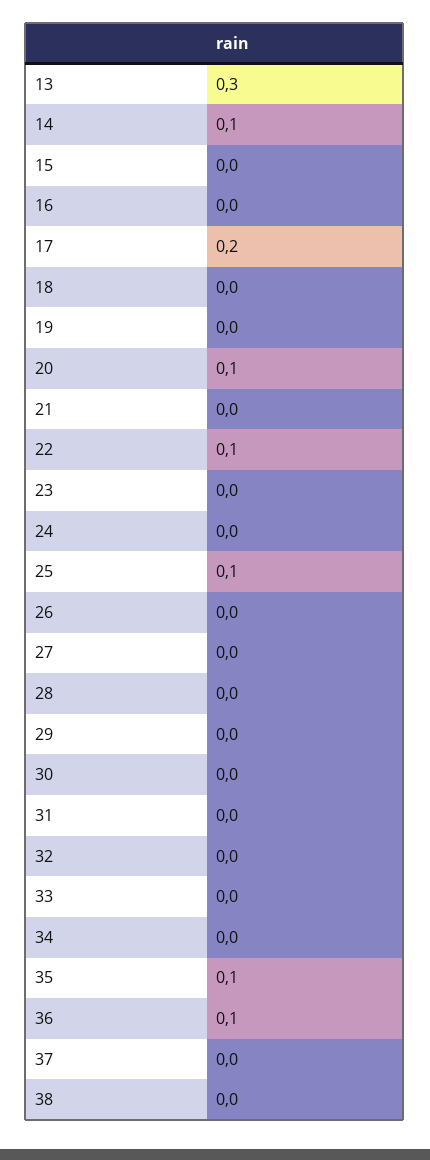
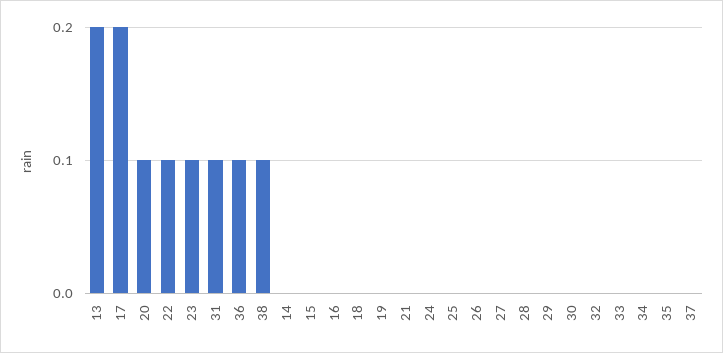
13: 0.3 -> 0.2
14: 0.1 -> 0
23: 0 -> 0.1
25: 0.1 -> 0
31: 0 -> 0.1
35: 0.1 -> 0
38: 0 -> 0.1

